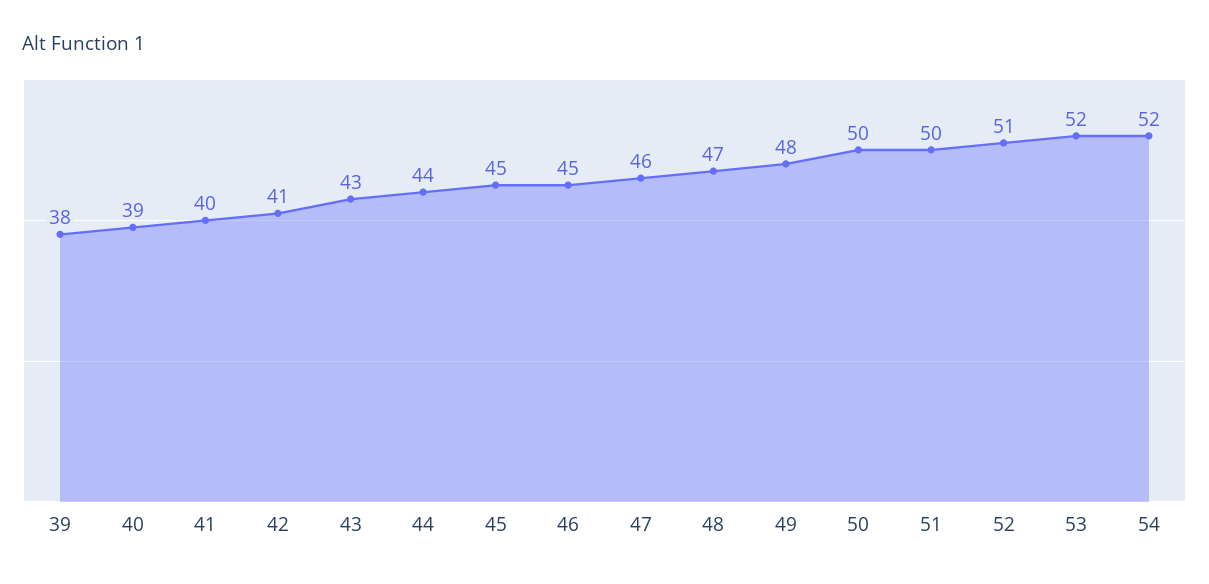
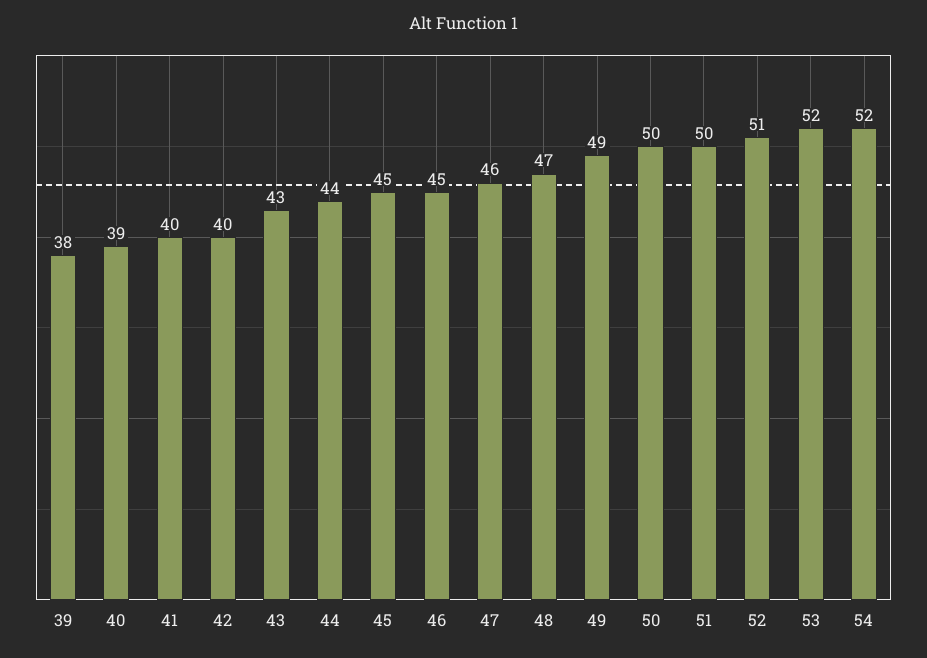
42: 41 -> 40
49: 48 -> 49

